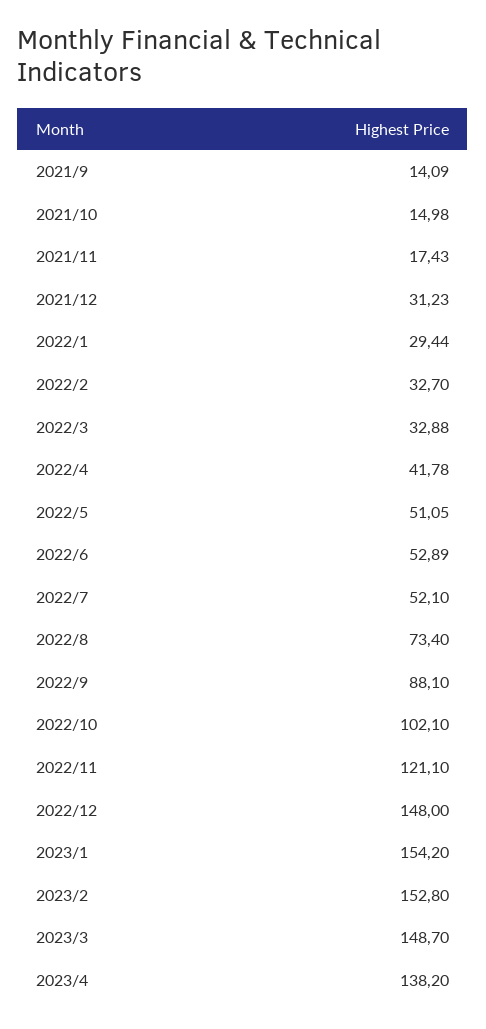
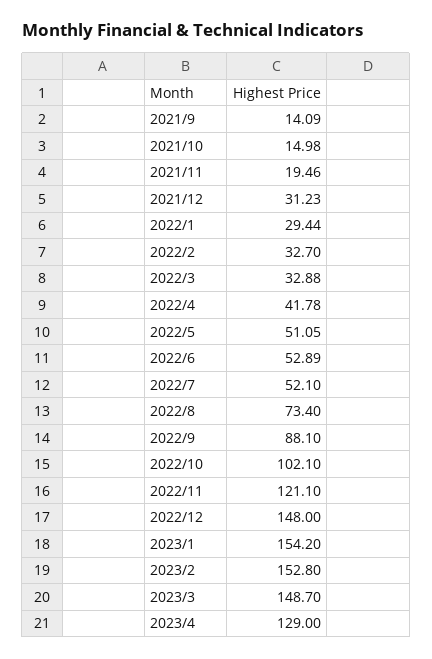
2021/11: 17.43 -> 19.46
2023/4: 138.2 -> 129

